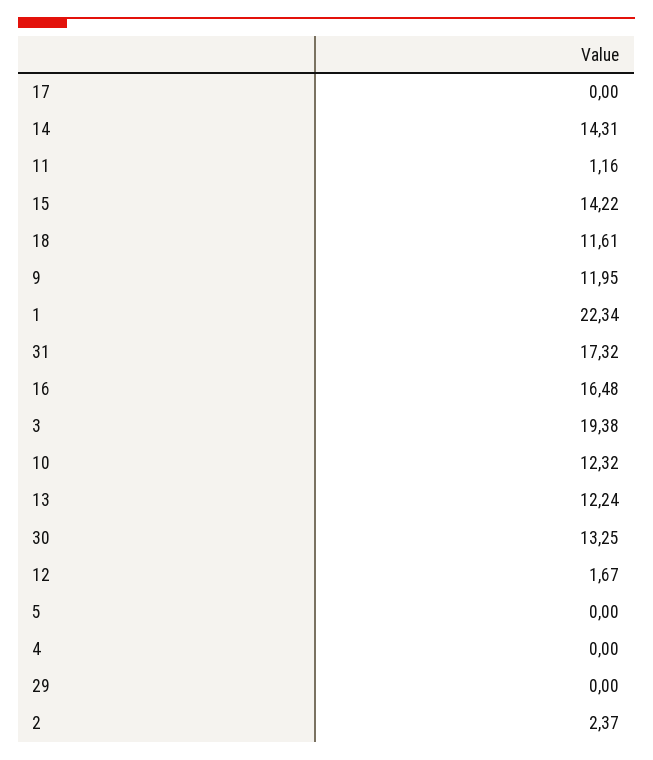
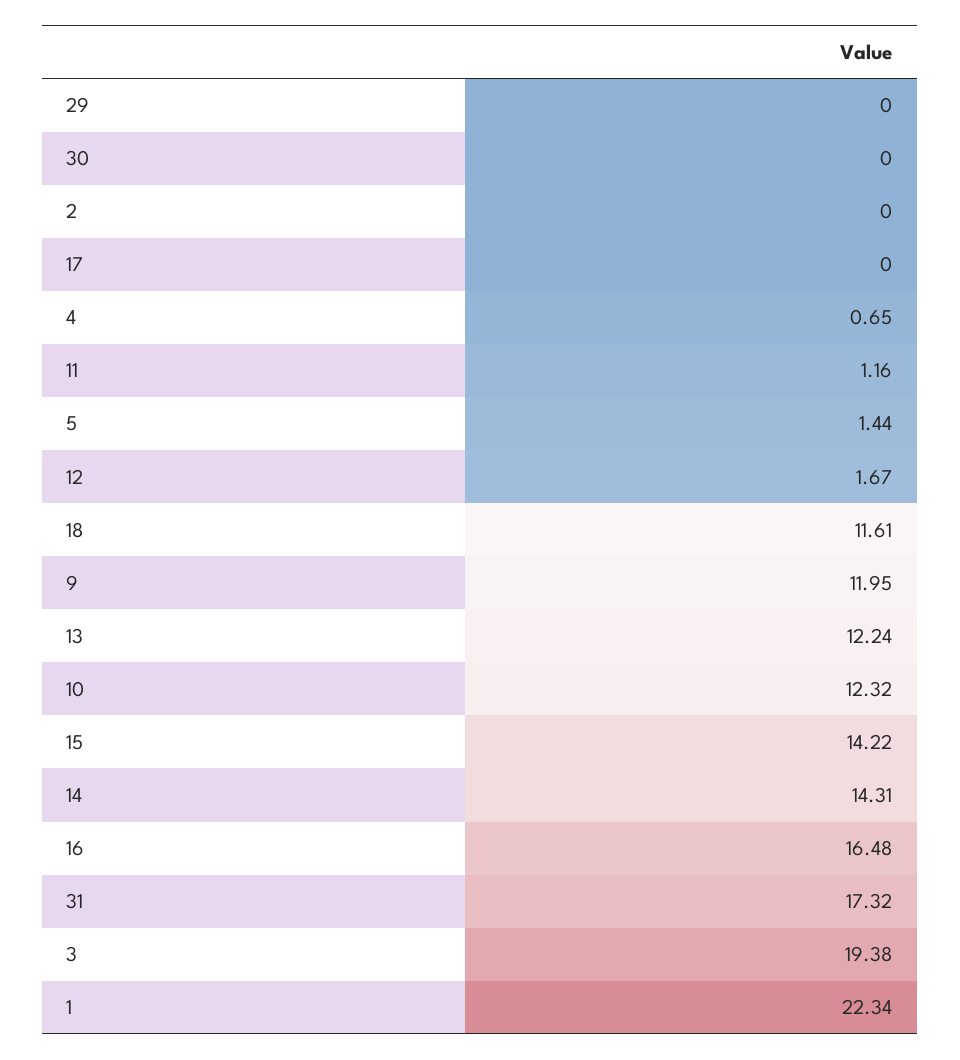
30: 13.25 -> 0
5: 0 -> 1.44
4: 0 -> 0.65
2: 2.37 -> 0

